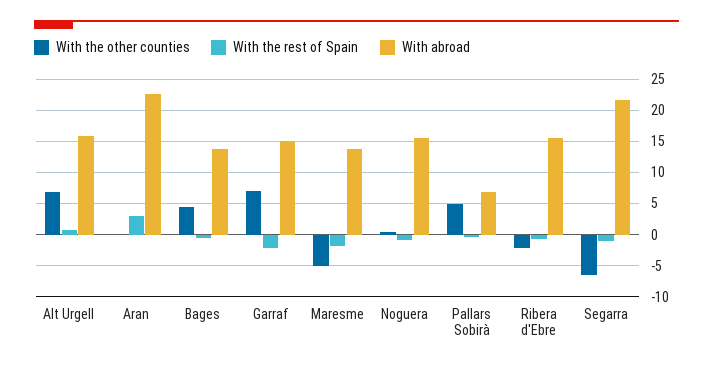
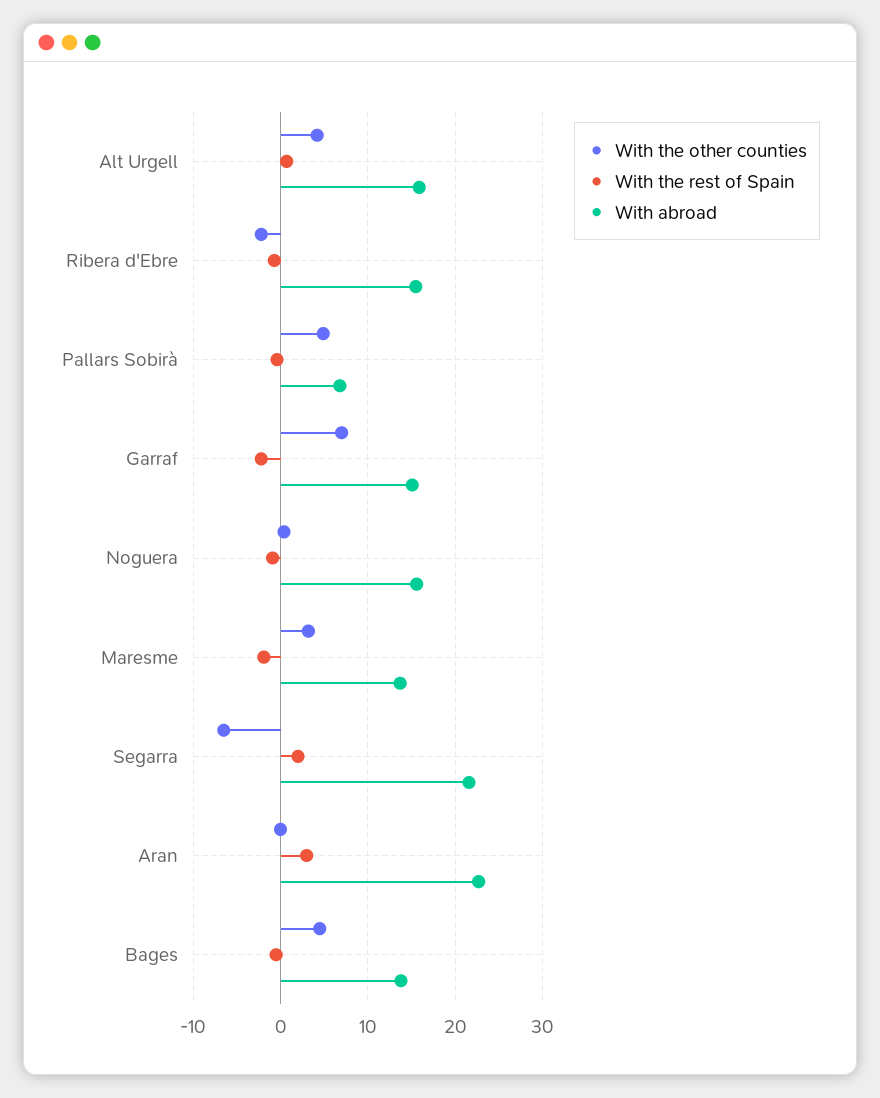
With the other counties, Alt Urgell: 7 -> 4
With the other counties, Maresme: -5 -> 3
With the rest of Spain, Segarra: -1 -> 2

